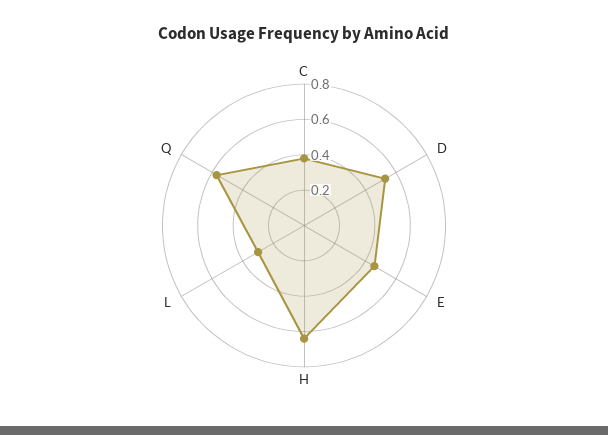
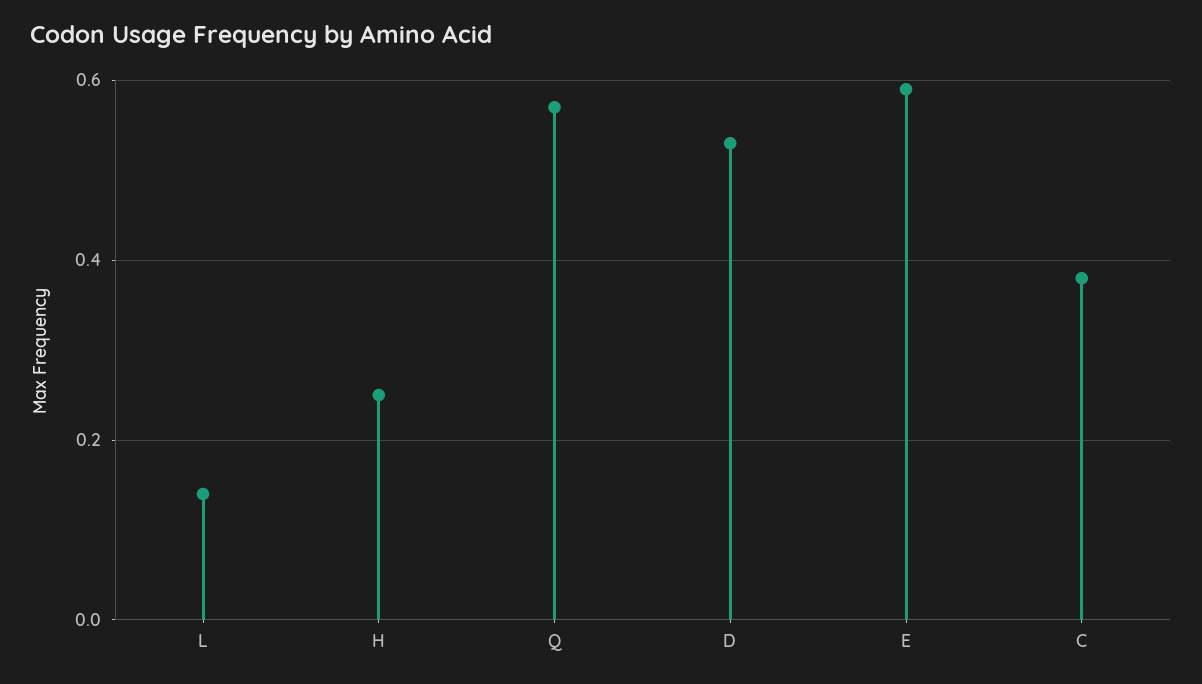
E: 0.45 -> 0.6
H: 0.65 -> 0.25
L: 0.3 -> 0.15

